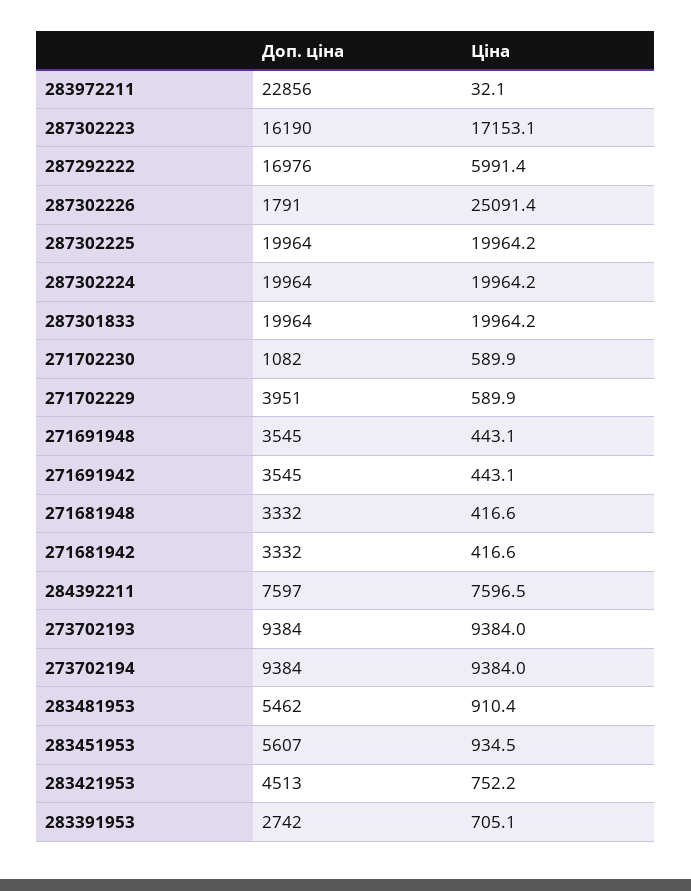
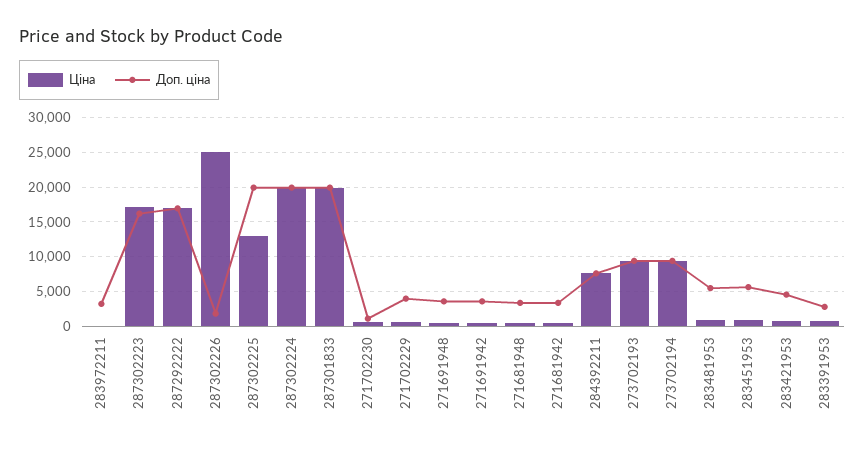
Доп. ціна, 283972211: 22856 -> 3000
Ціна, 287292222: 5991.4 -> 17000
Ціна, 287302225: 19964.2 -> 13000

